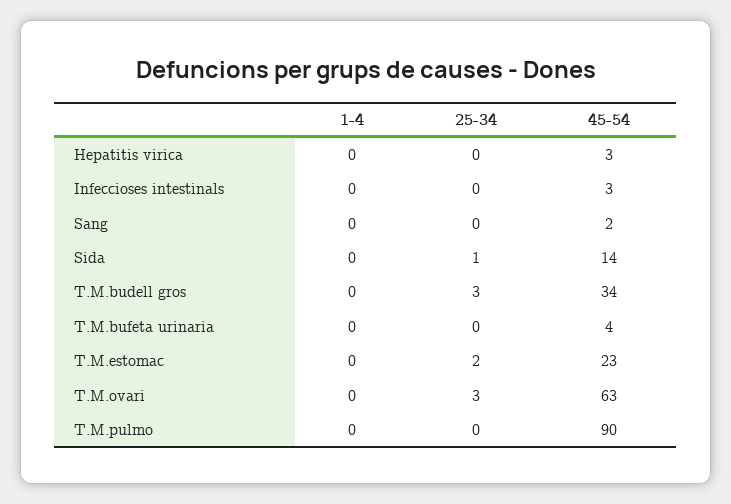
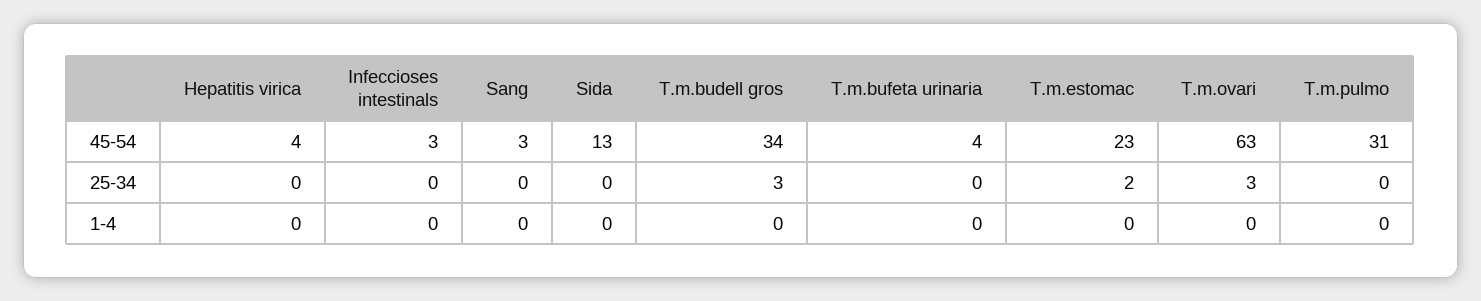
45-54, Hepatitis virica: 3 -> 4
45-54, Sang: 2 -> 3
25-34, Sida: 1 -> 0
45-54, Sida: 14 -> 13
45-54, T.M.pulmo: 90 -> 31

